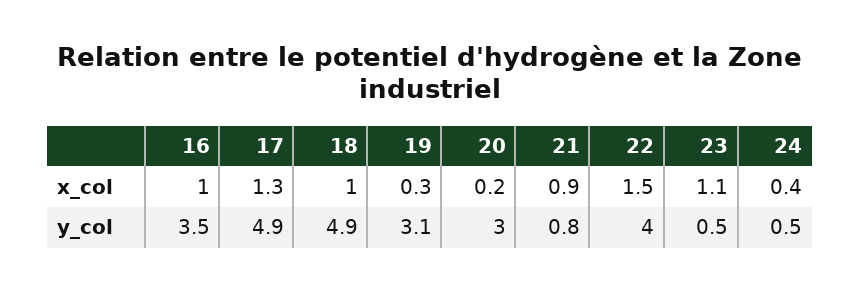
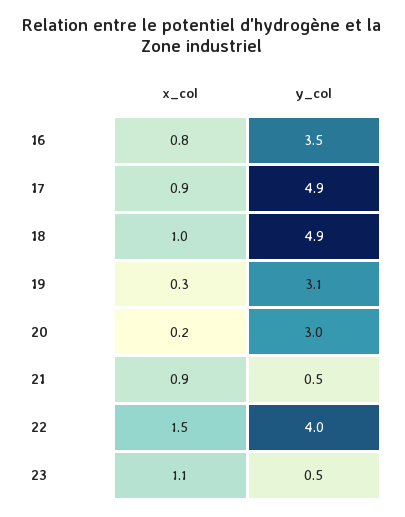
16, x_col: 1 -> 0.8
17, x_col: 1.3 -> 0.9
24, x_col: 0.4 -> none
21, y_col: 0.8 -> 0.5
24, y_col: 0.5 -> none

